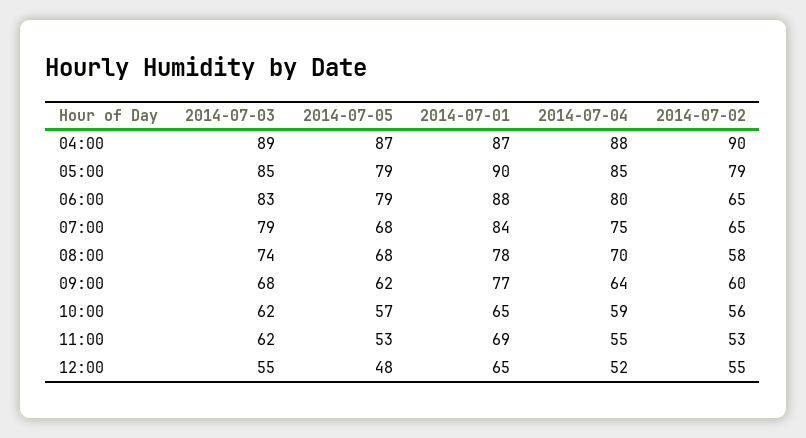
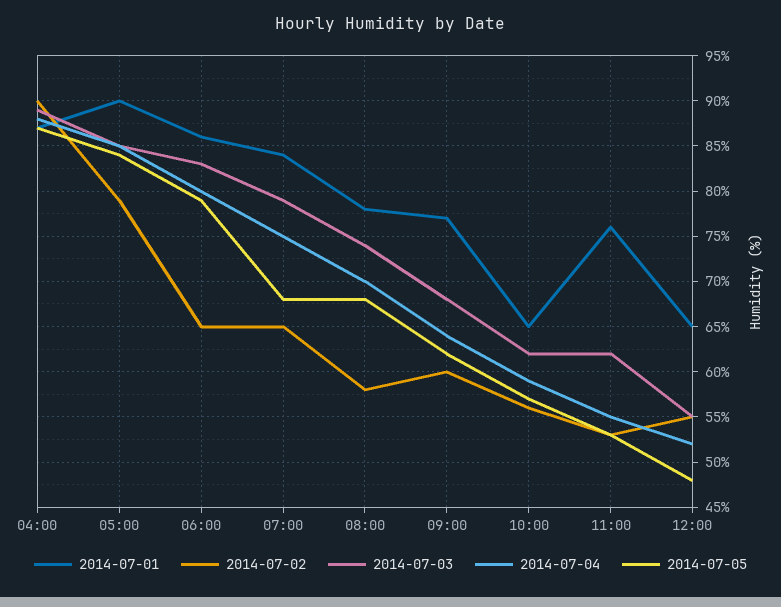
2014-07-05, 05:00: 79 -> 84
2014-07-01, 06:00: 88 -> 86
2014-07-01, 11:00: 69 -> 76

